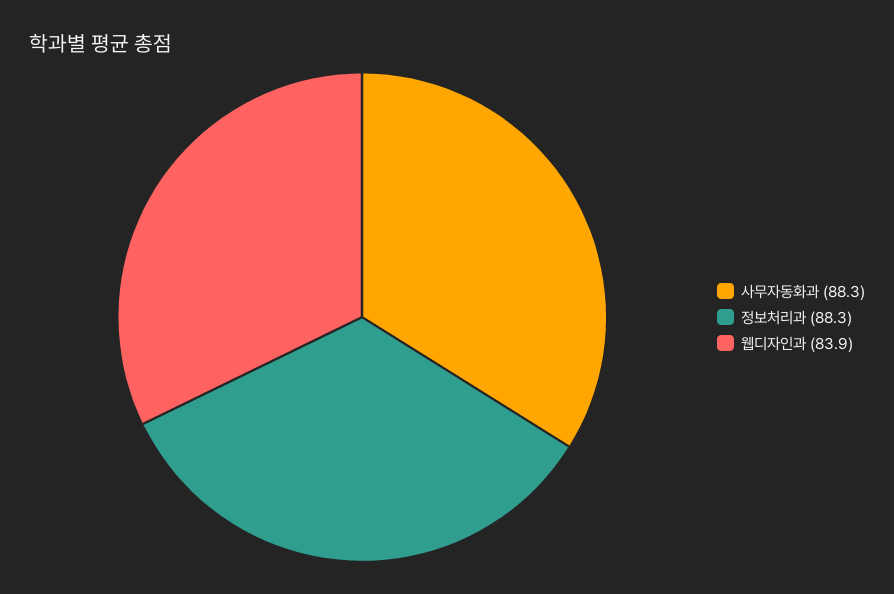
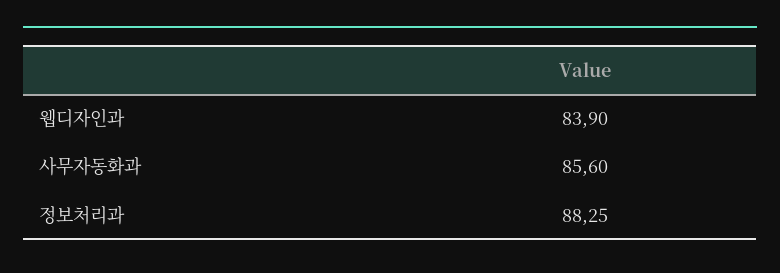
사무자동화과: 88.3 -> 85.6

